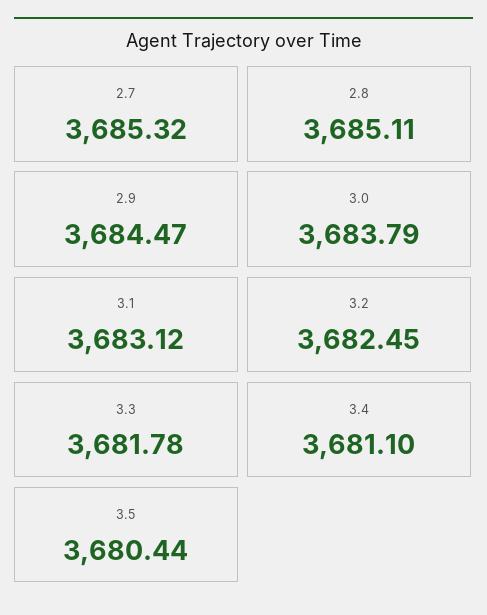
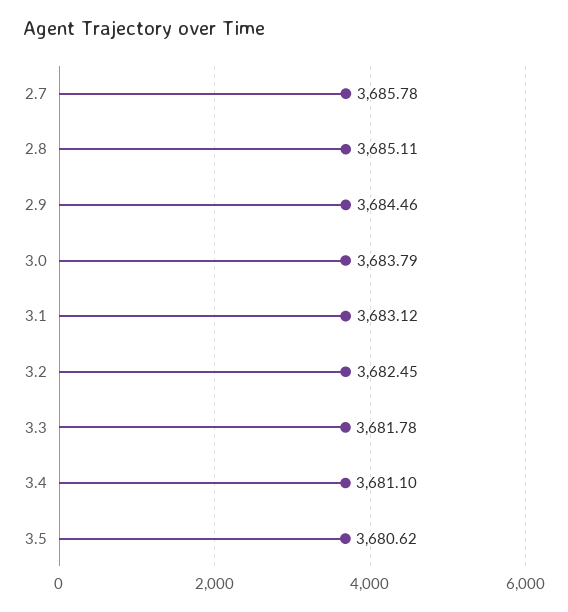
2.7: 3685.32 -> 3685.78
2.9: 3684.47 -> 3684.46
3.5: 3680.44 -> 3680.62

